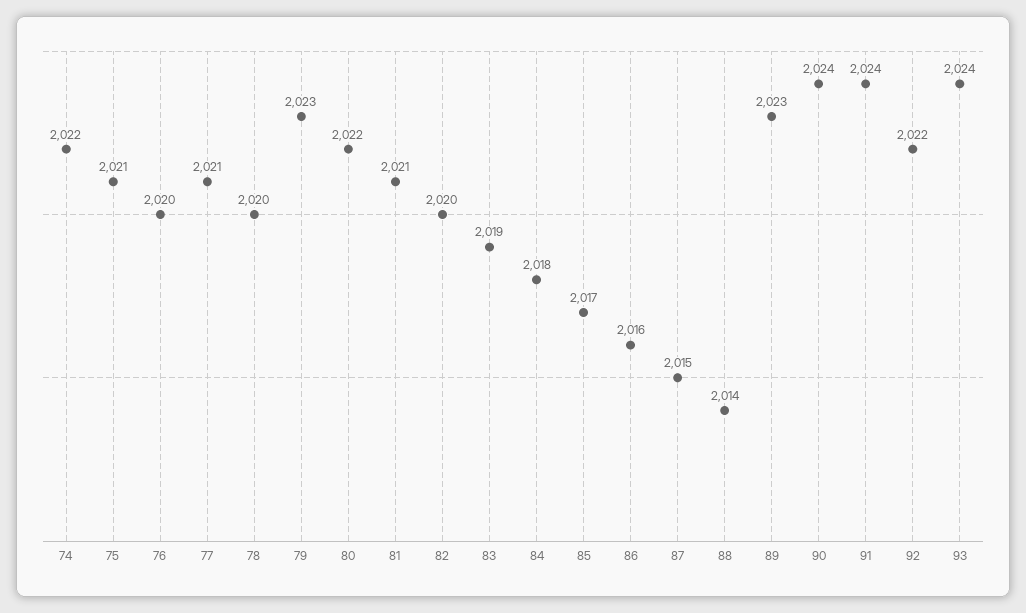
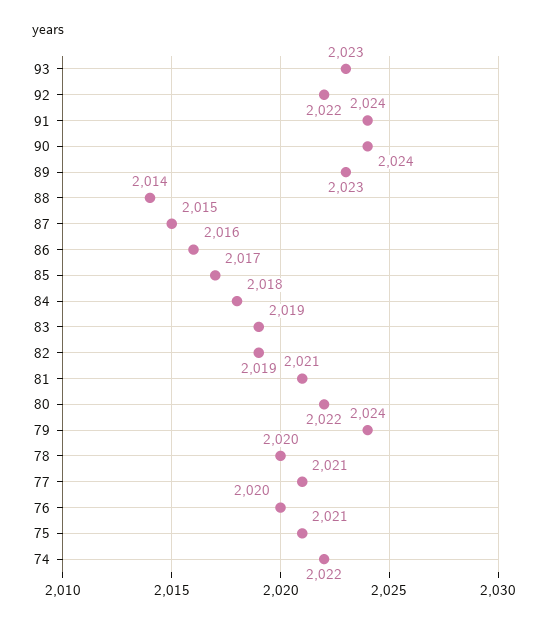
79: 2023 -> 2024
82: 2020 -> 2019
93: 2024 -> 2023

